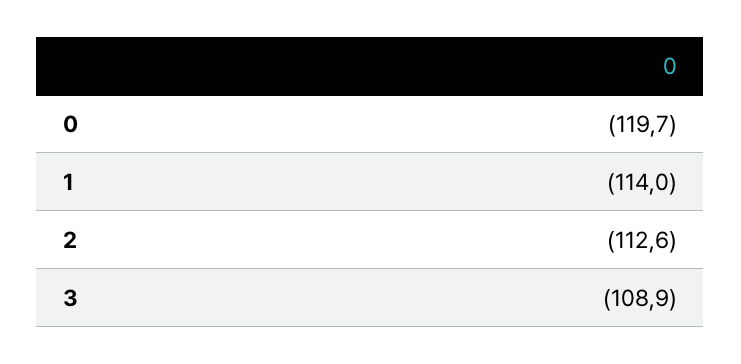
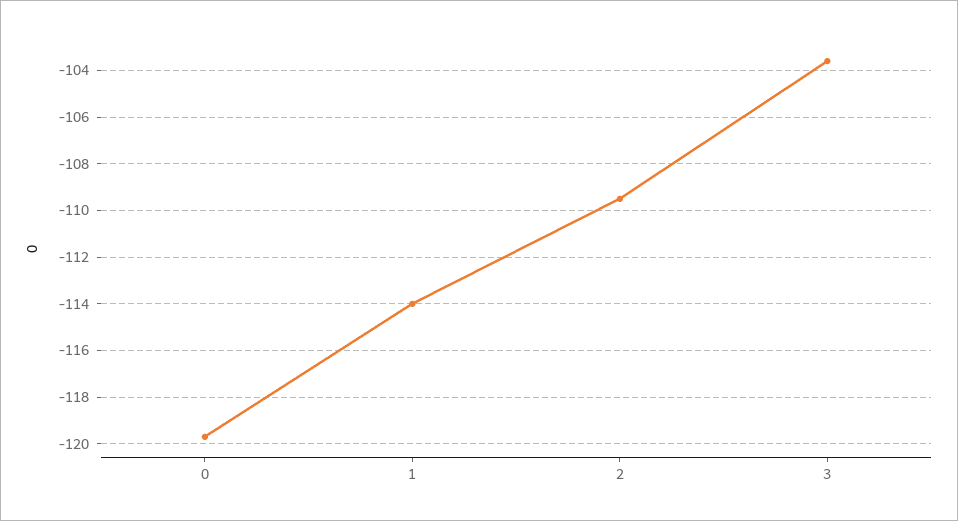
2: -112.6 -> -109.5
3: -108.9 -> -103.5

